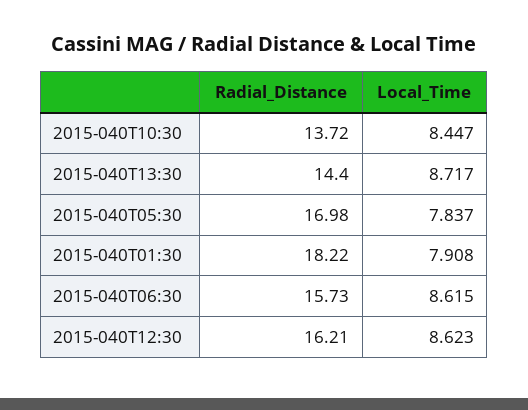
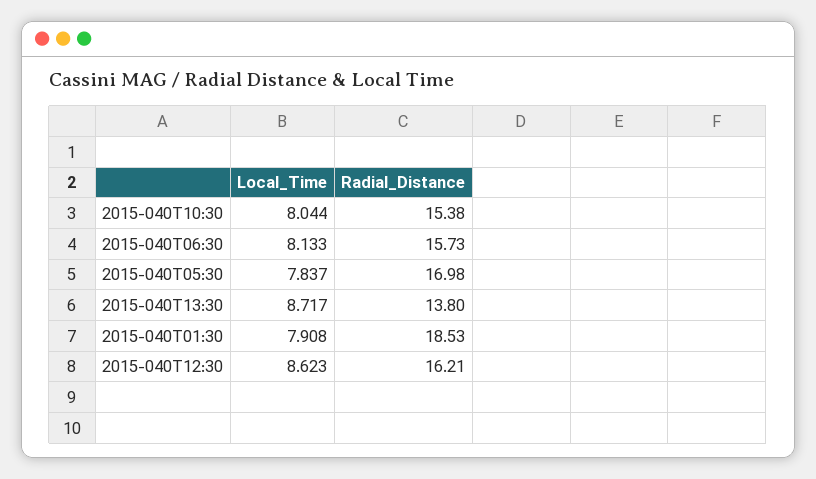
Radial_Distance, 2015-040T10:30: 13.72 -> 15.38
Local_Time, 2015-040T10:30: 8.447 -> 8.044
Radial_Distance, 2015-040T13:30: 14.4 -> 13.8
Radial_Distance, 2015-040T01:30: 18.22 -> 18.53
Local_Time, 2015-040T06:30: 8.615 -> 8.133

